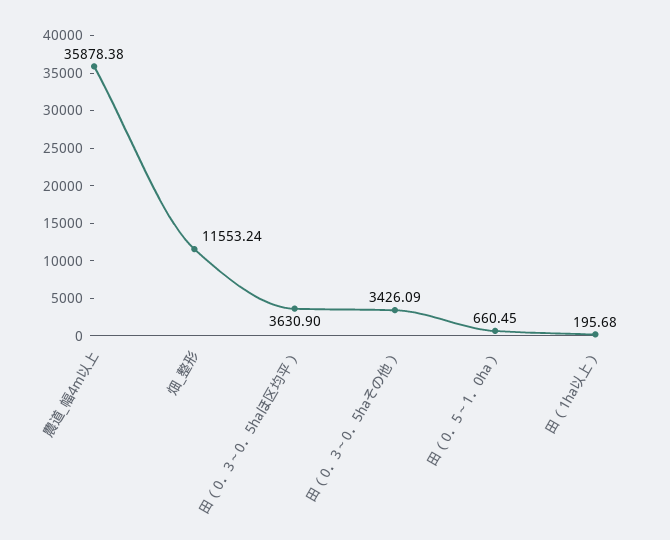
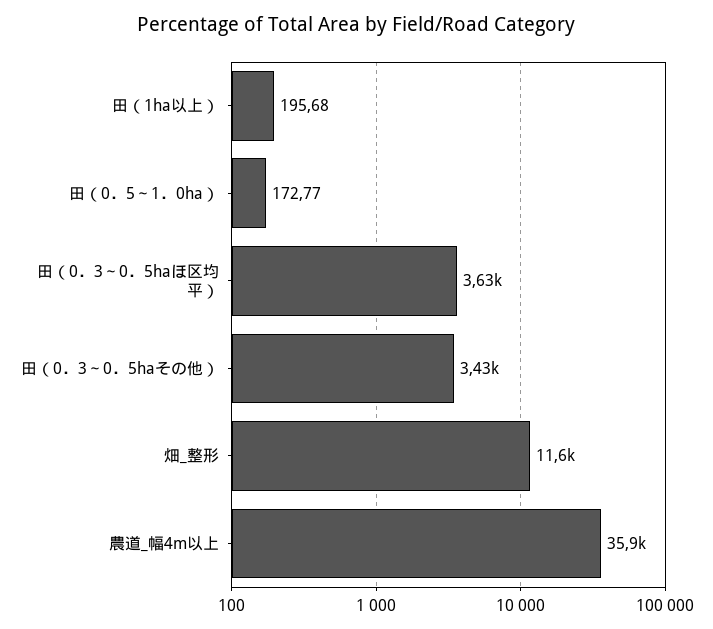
田（0．5～1．0ha）: 660.45 -> 172.77

